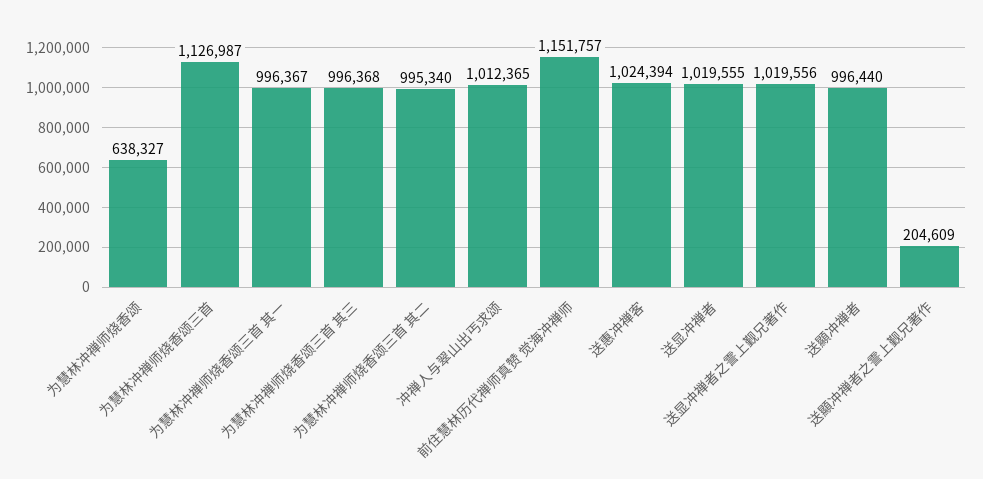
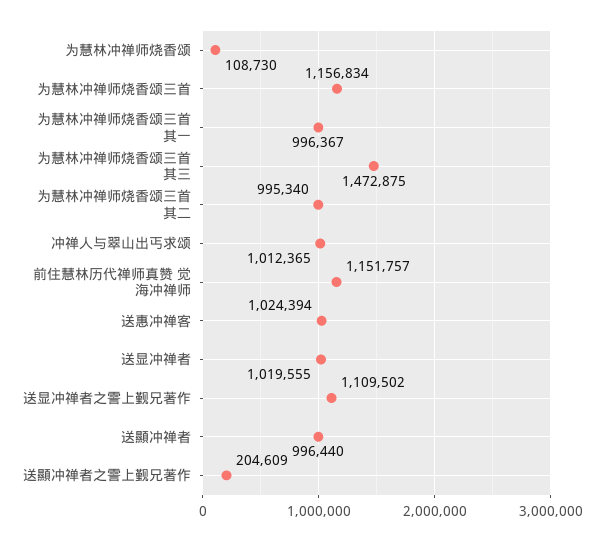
为慧林冲禅师烧香颂: 638327 -> 108730
为慧林冲禅师烧香颂三首: 1126987 -> 1156834
为慧林冲禅师烧香颂三首 其三: 996368 -> 1472875
送显冲禅者之霅上觐兄著作: 1019556 -> 1109502

